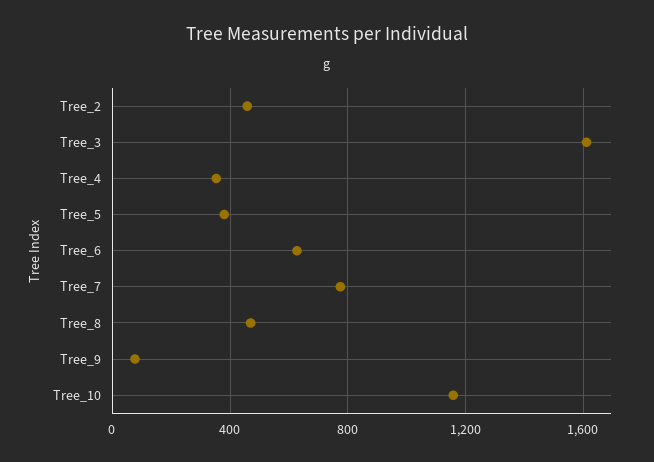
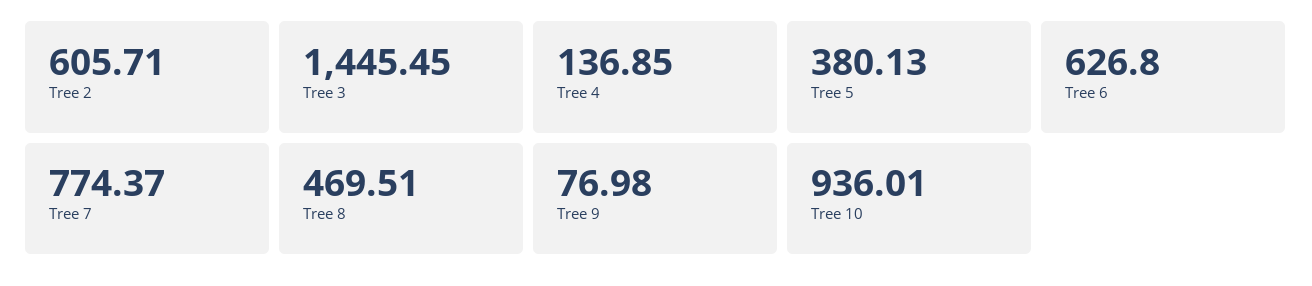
Tree_2: 450 -> 605.71
Tree_3: 1600 -> 1445.45
Tree_4: 350 -> 136.85
Tree_10: 1150 -> 936.01

